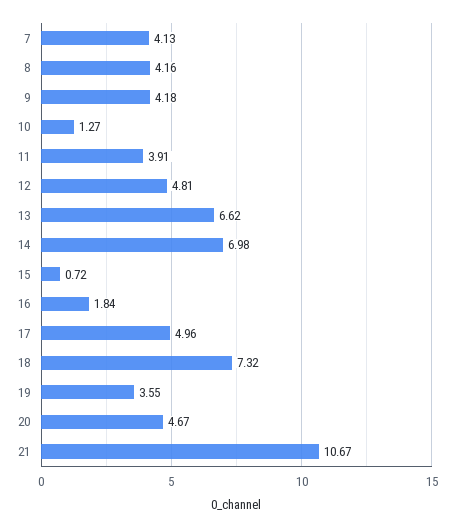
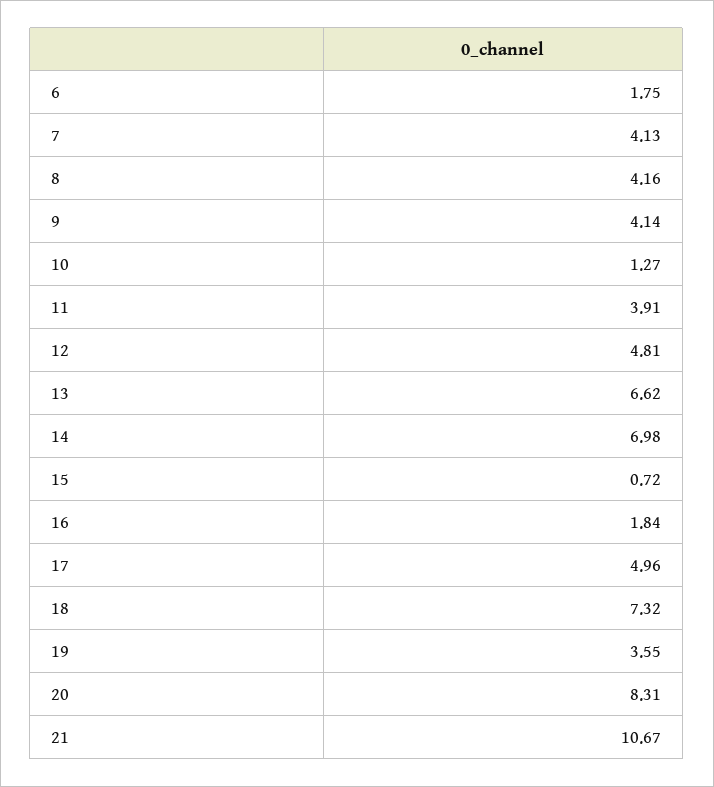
9: 4.18 -> 4.14
20: 4.67 -> 8.31
6: none -> 1.75

